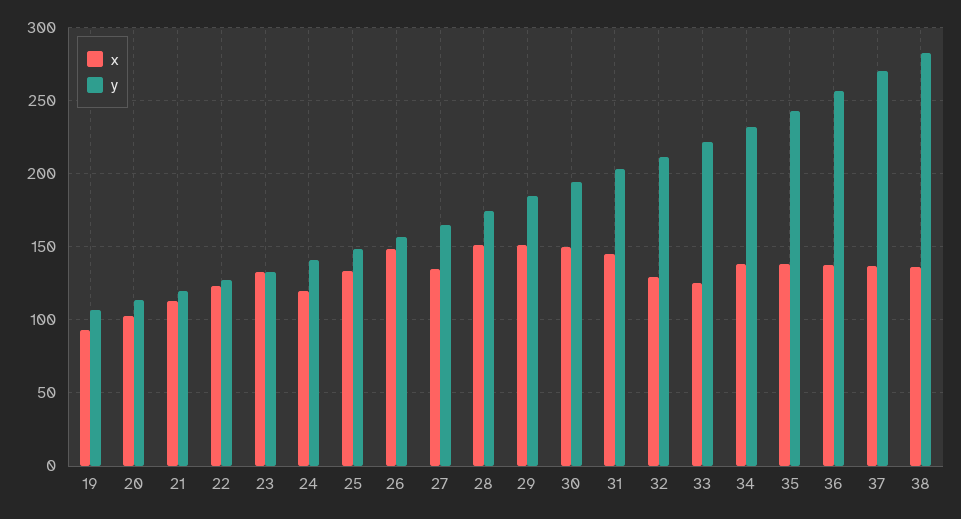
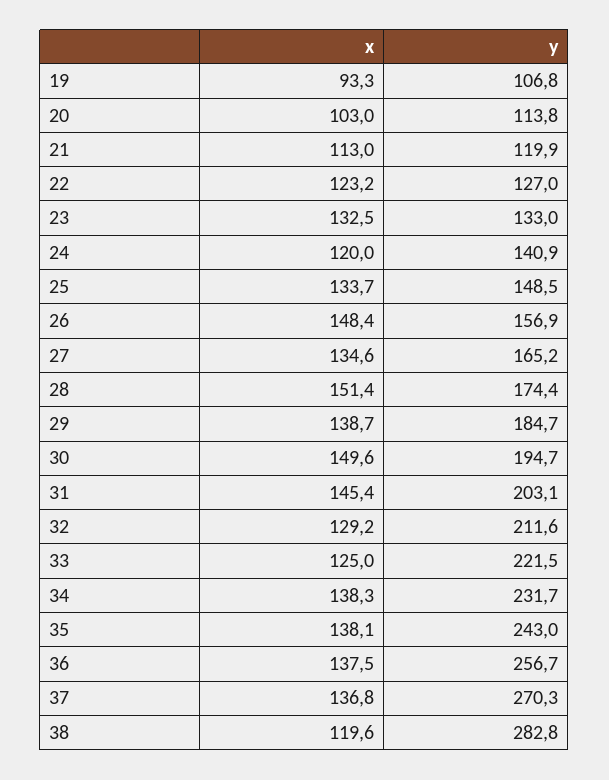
x, 29: 150 -> 138.7
x, 38: 135 -> 119.6

